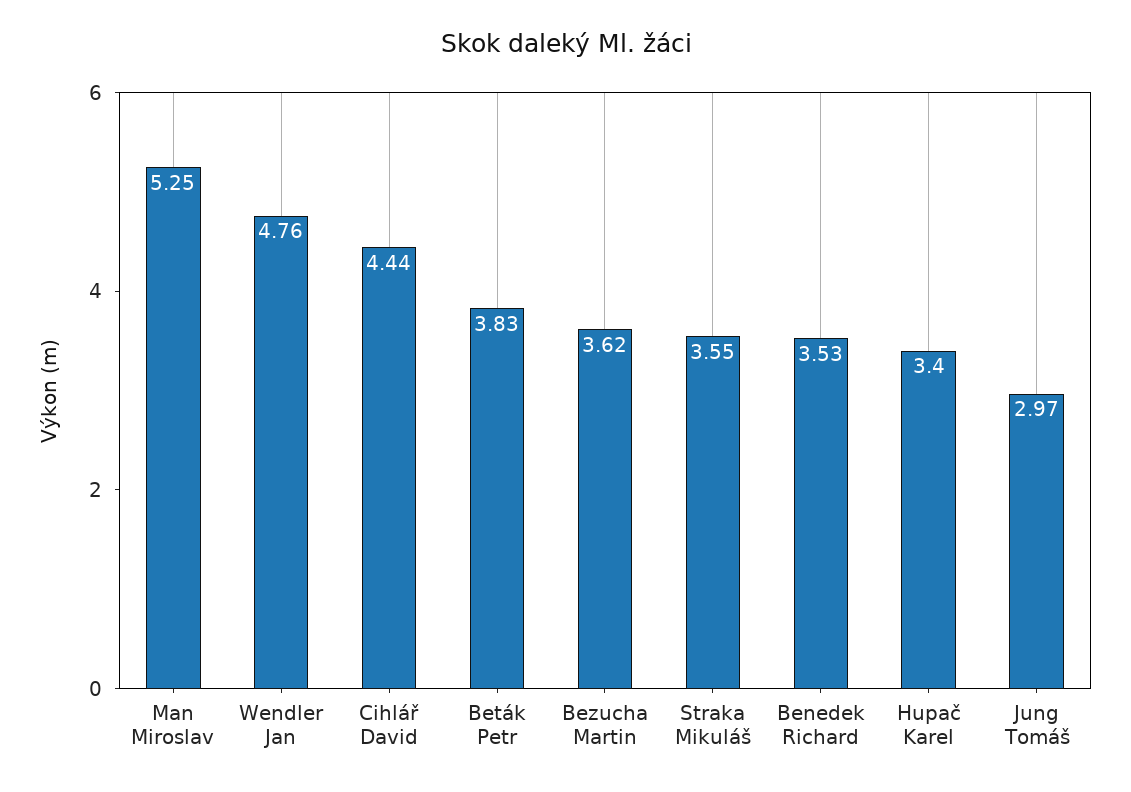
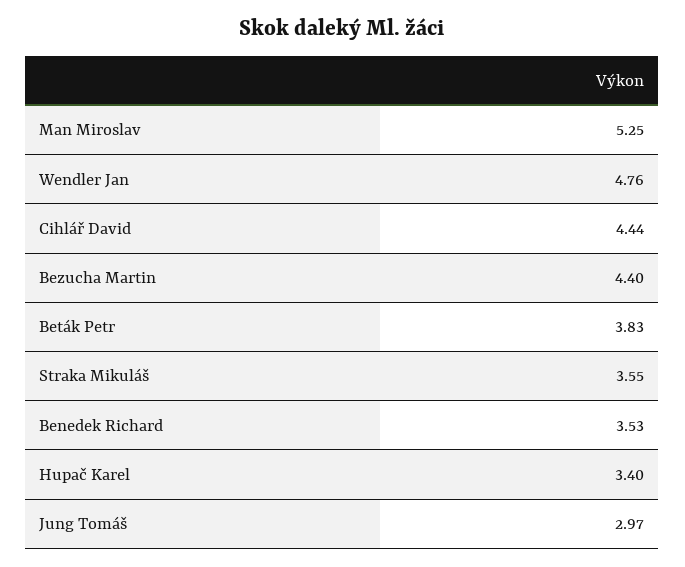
Bezucha Martin: 3.62 -> 4.4

